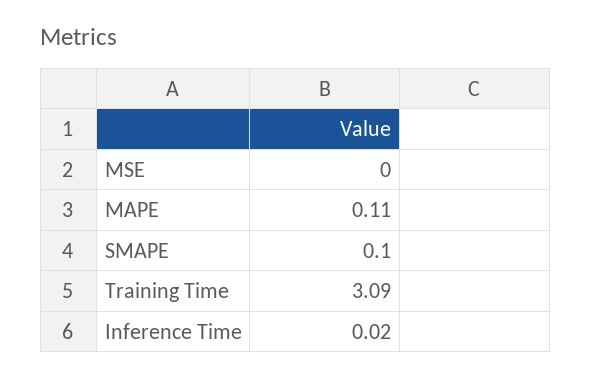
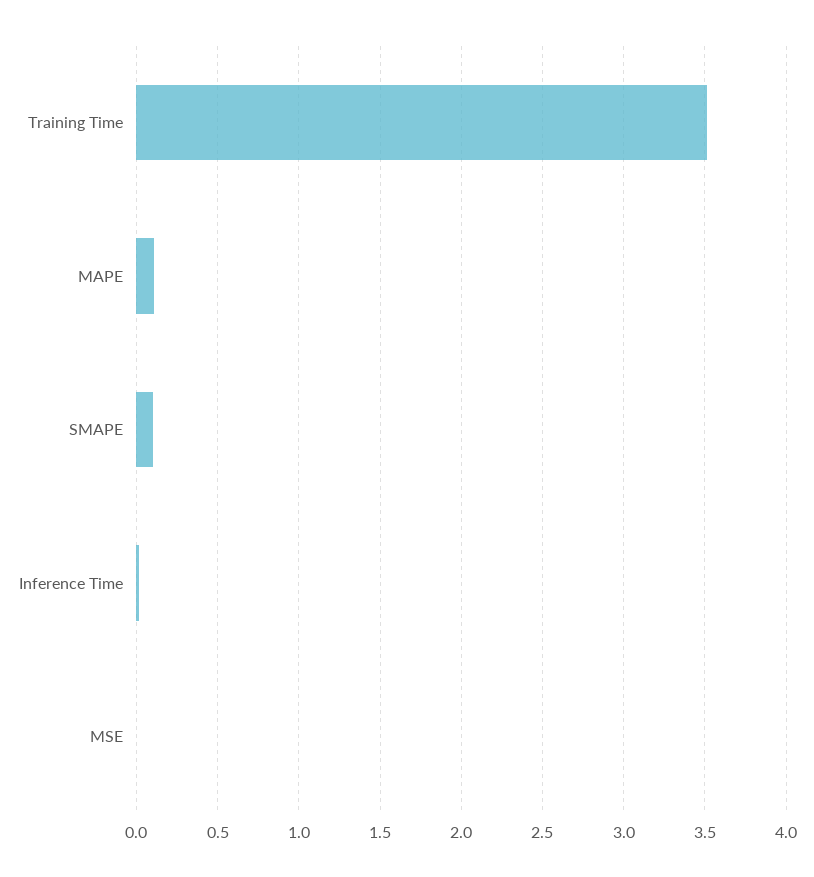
Training Time: 3.09 -> 3.5

